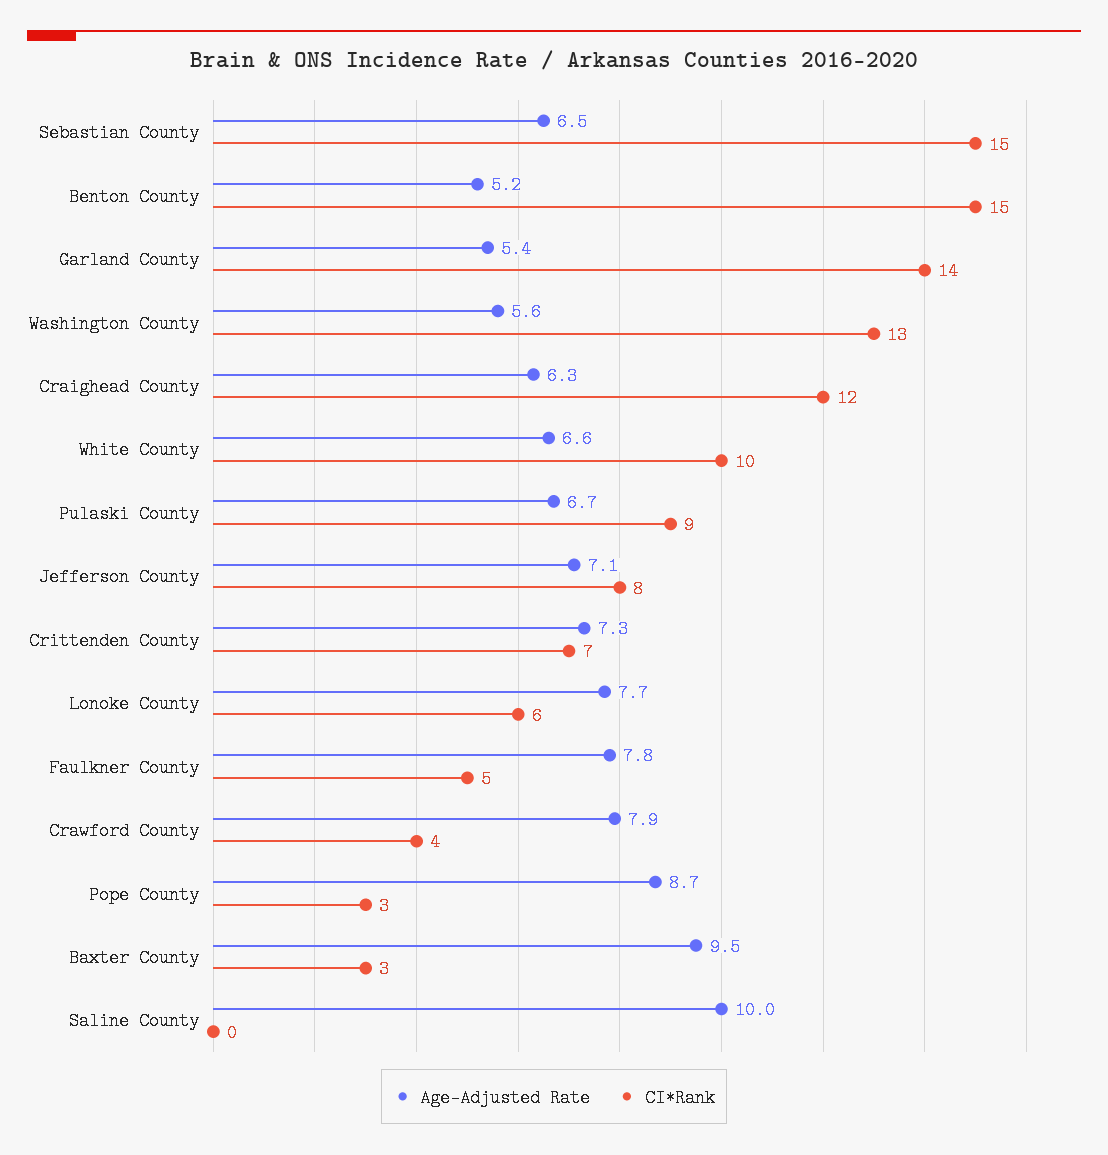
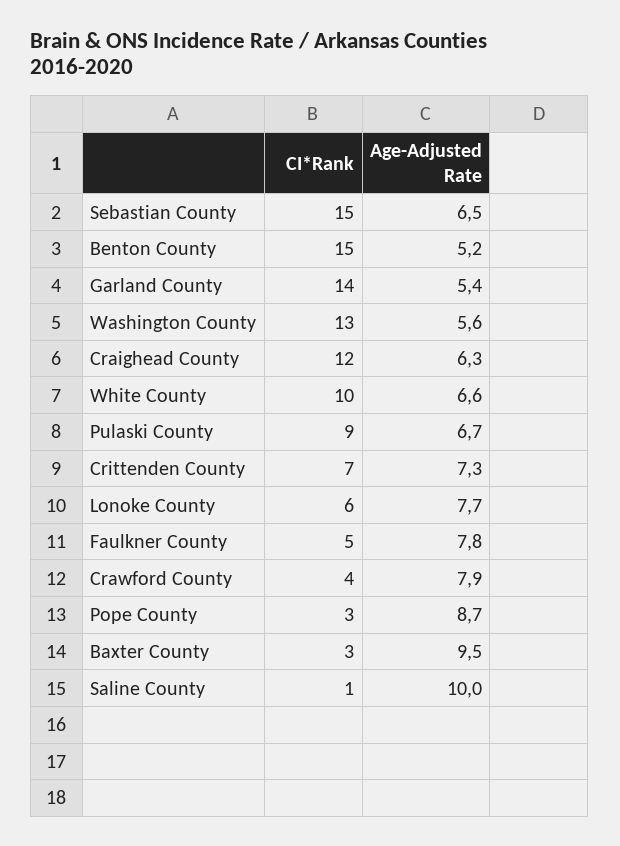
Age-Adjusted Rate, Jefferson County: 7.1 -> none
CI*Rank, Jefferson County: 8 -> none
CI*Rank, Saline County: 0 -> 1

